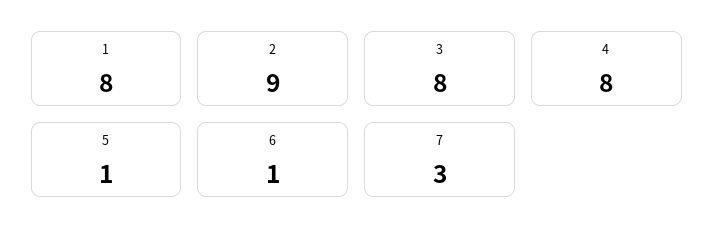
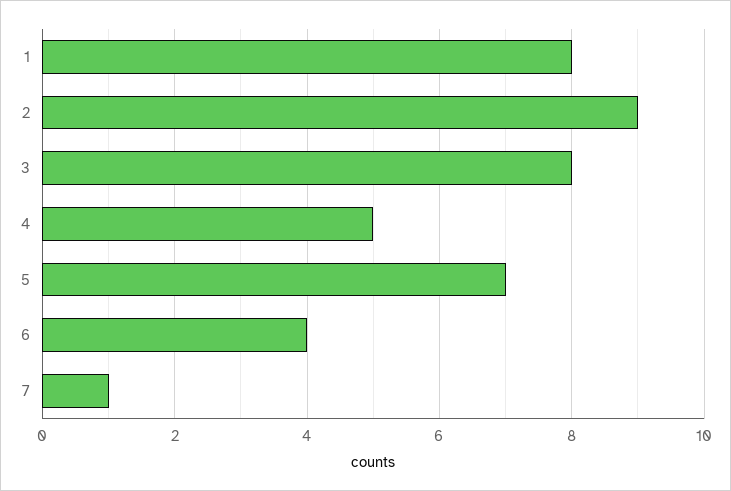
4: 8 -> 5
5: 1 -> 7
6: 1 -> 4
7: 3 -> 1

